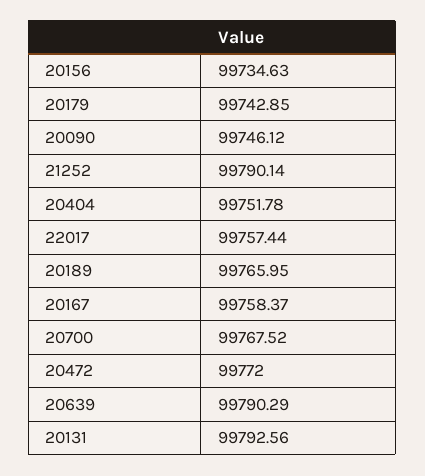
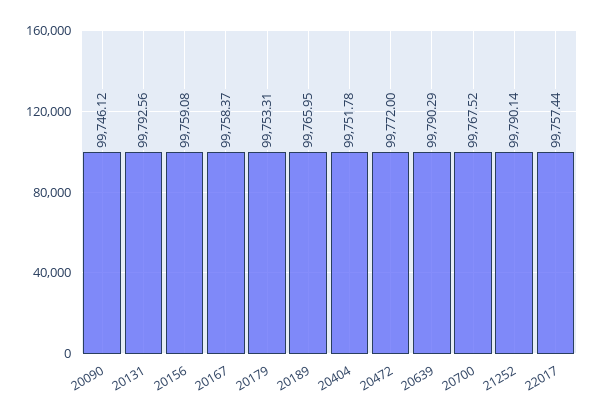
20156: 99734.63 -> 99759.08
20179: 99742.85 -> 99753.31

